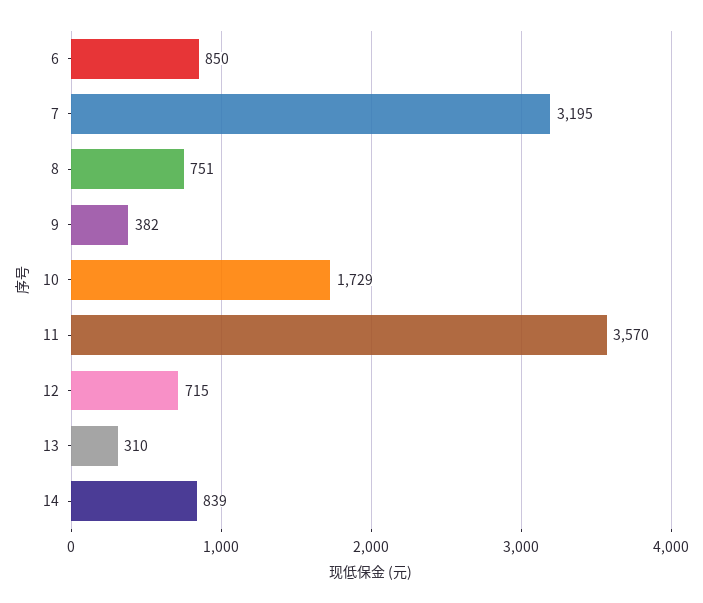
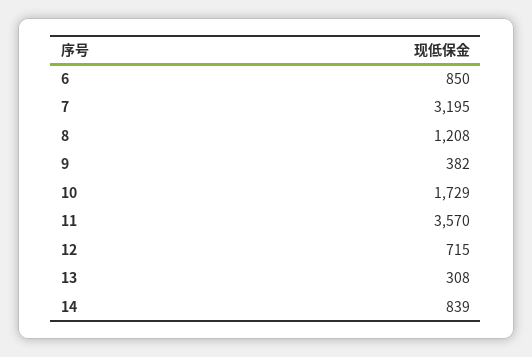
8: 751 -> 1208
13: 310 -> 308

